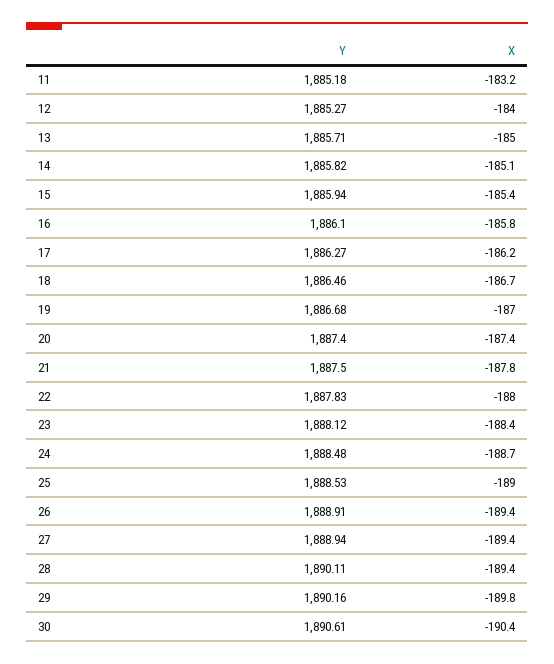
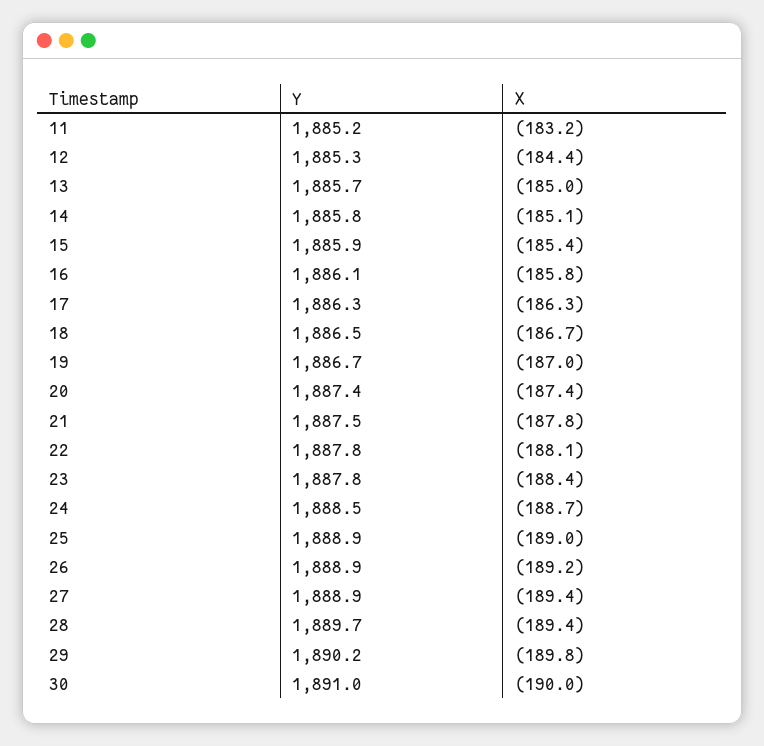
X, 12: -184 -> -184.4
X, 17: -186.2 -> -186.3
X, 22: -188 -> -188.1
Y, 23: 1888.12 -> 1887.8
Y, 25: 1888.53 -> 1888.9
X, 26: -189.4 -> -189.2
Y, 28: 1890.11 -> 1889.7
Y, 30: 1890.61 -> 1891
X, 30: -190.4 -> -190

